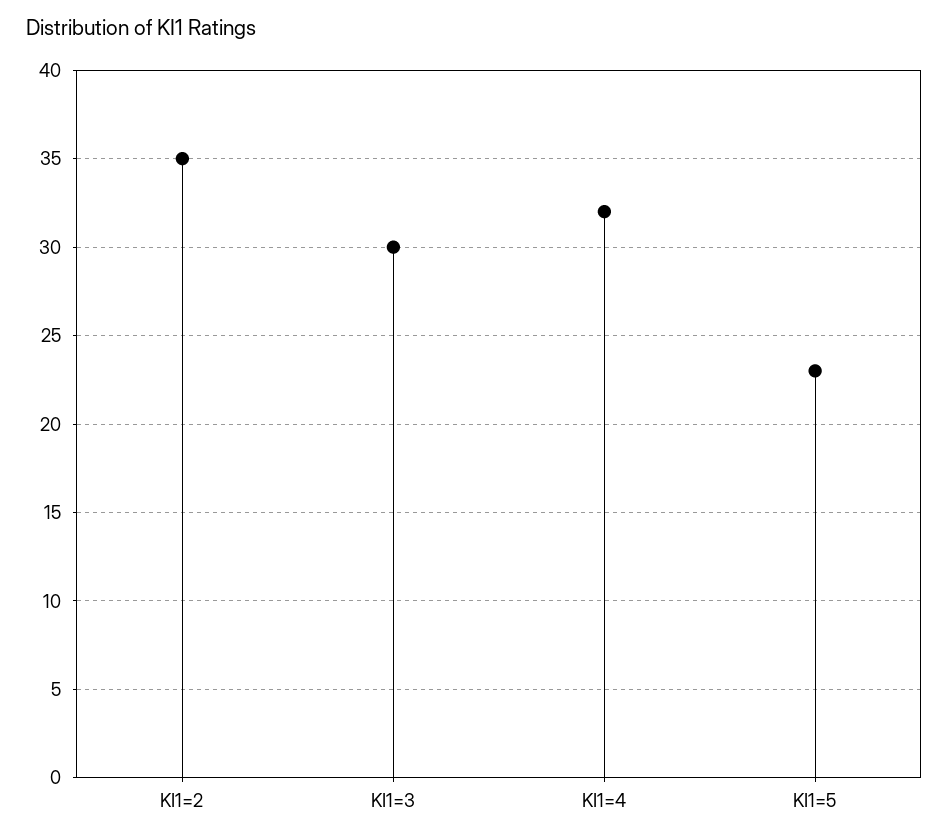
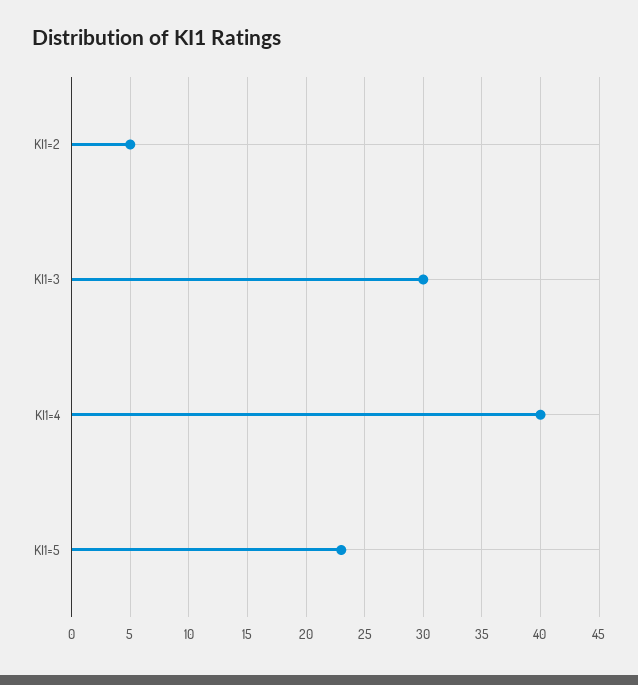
KI1=2: 35 -> 5
KI1=4: 32 -> 40

